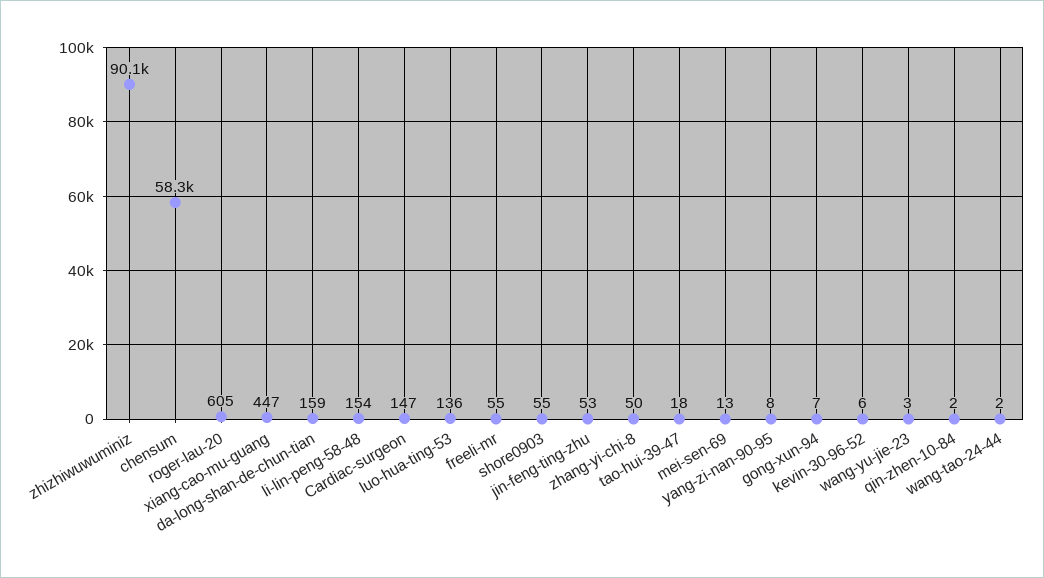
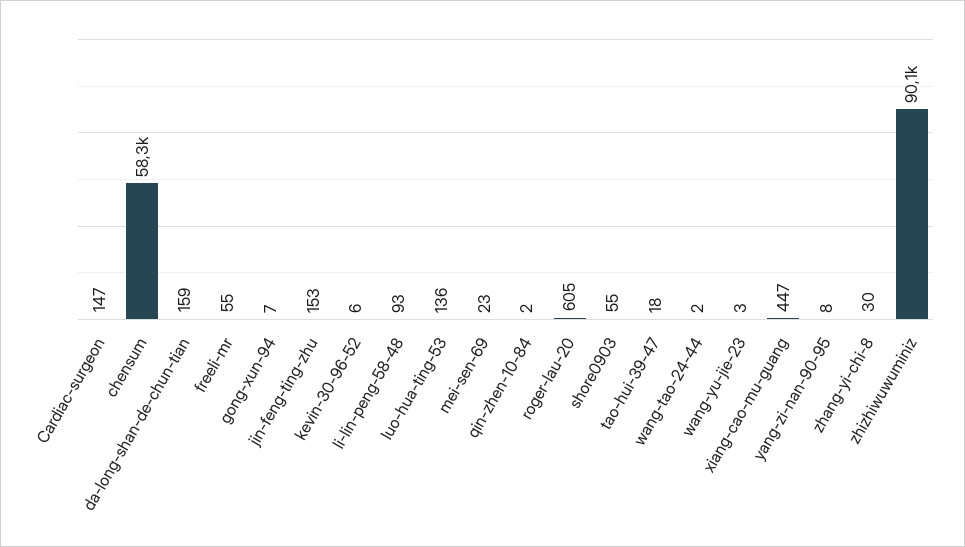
li-lin-peng-58-48: 154 -> 93
jin-feng-ting-zhu: 53 -> 153
zhang-yi-chi-8: 50 -> 30
mei-sen-69: 13 -> 23

